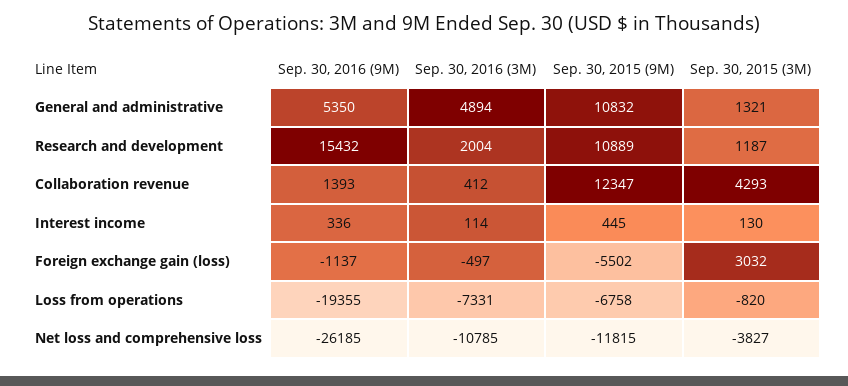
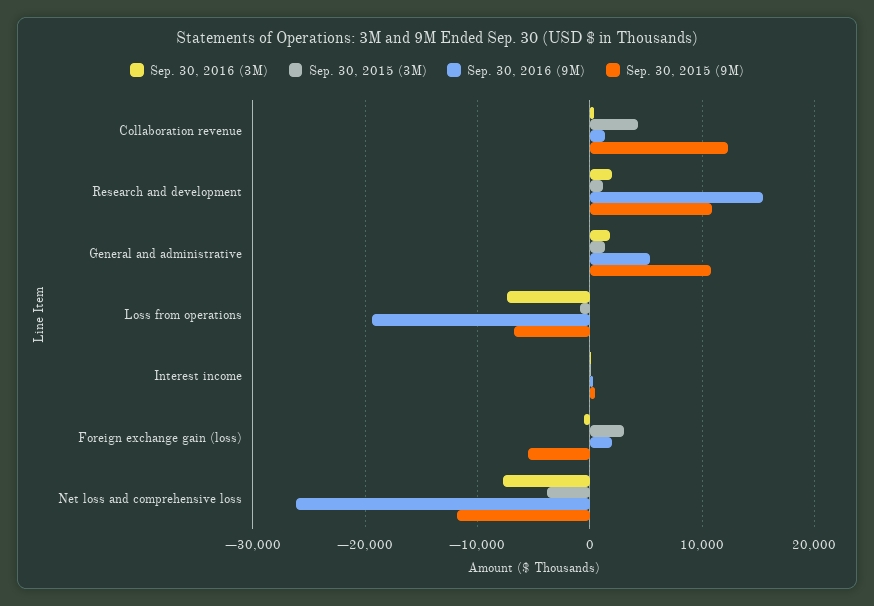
Sep. 30, 2016 (3M), General and administrative: 4894 -> 2000
Sep. 30, 2016 (9M), Foreign exchange gain (loss): -1137 -> 2000
Sep. 30, 2016 (3M), Net loss and comprehensive loss: -10785 -> -8000

